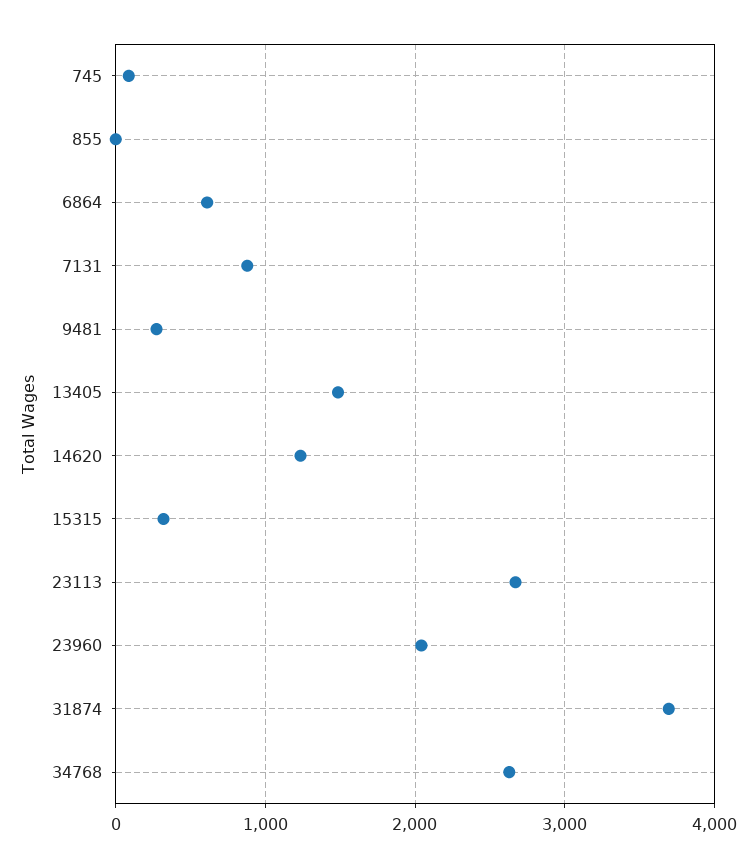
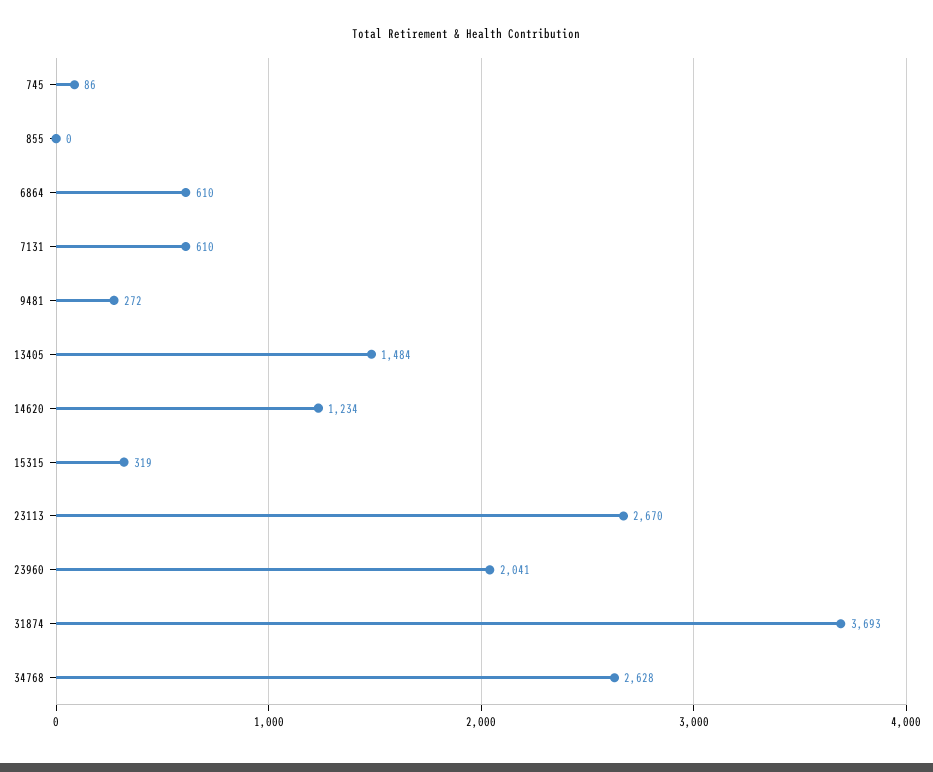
7131: 900 -> 610

